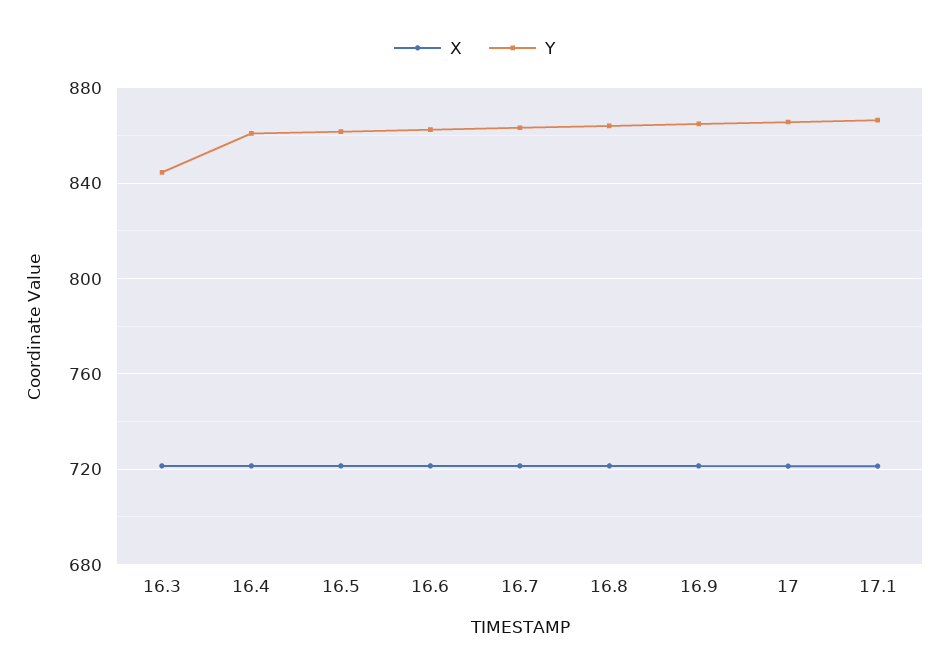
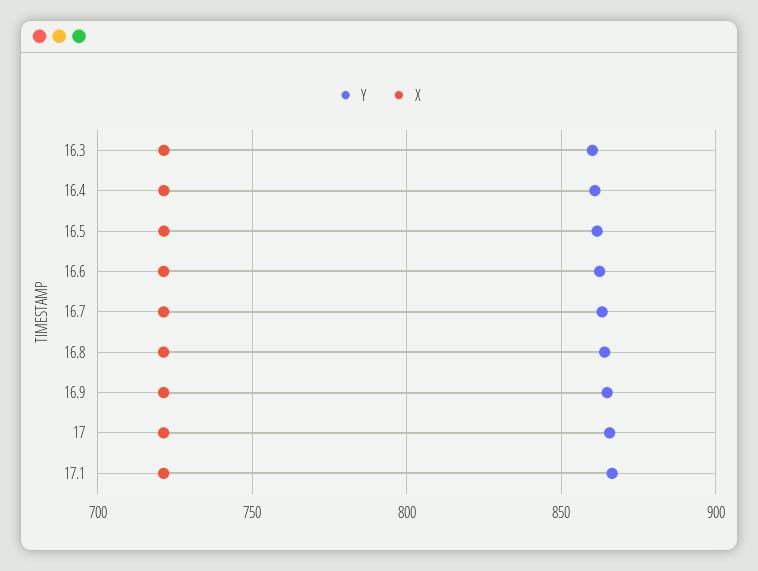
Y, 16.3: 845 -> 860

